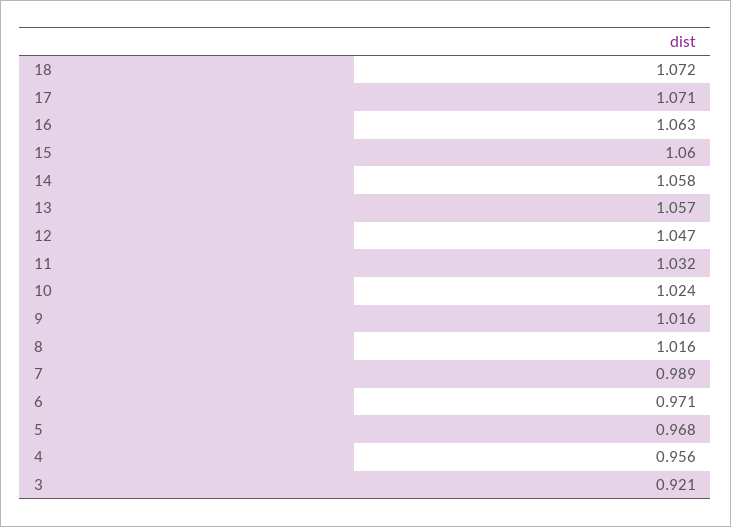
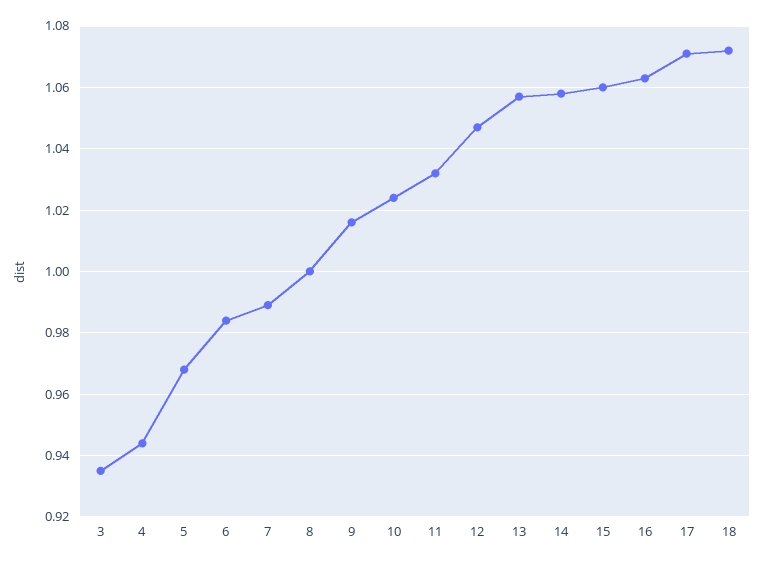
8: 1.016 -> 1
6: 0.971 -> 0.985
4: 0.956 -> 0.945
3: 0.921 -> 0.935

